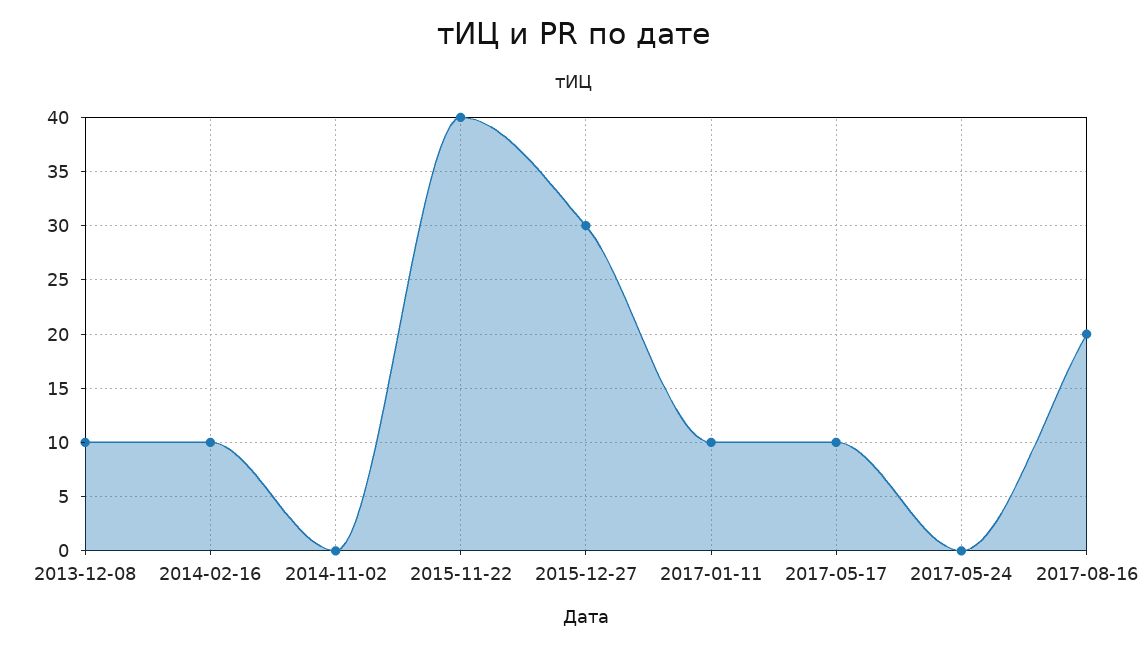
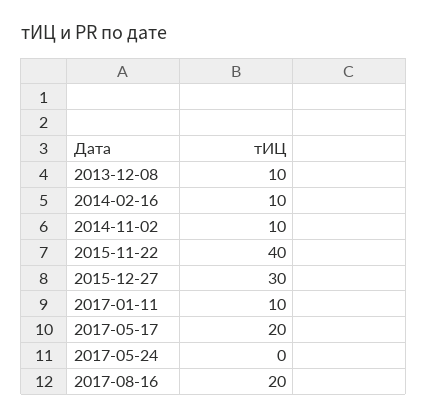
2014-11-02: 0 -> 10
2017-05-17: 10 -> 20

